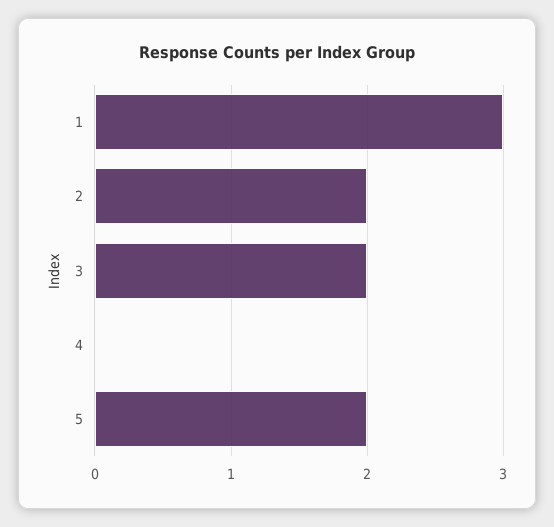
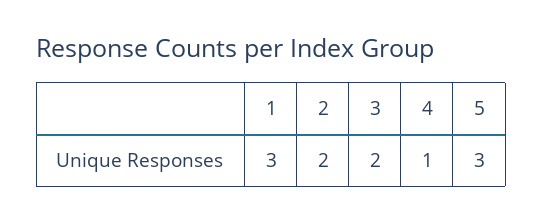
4: 0 -> 1
5: 2 -> 3

